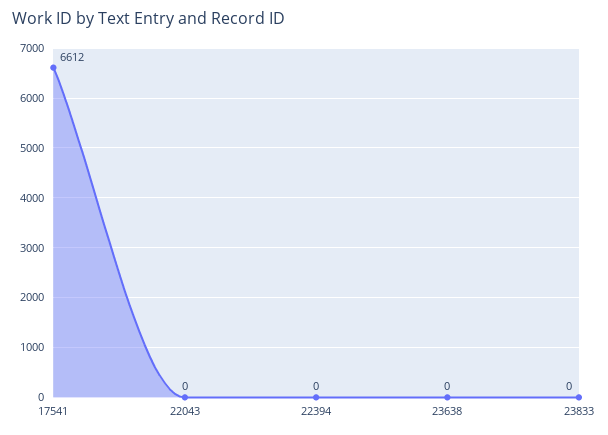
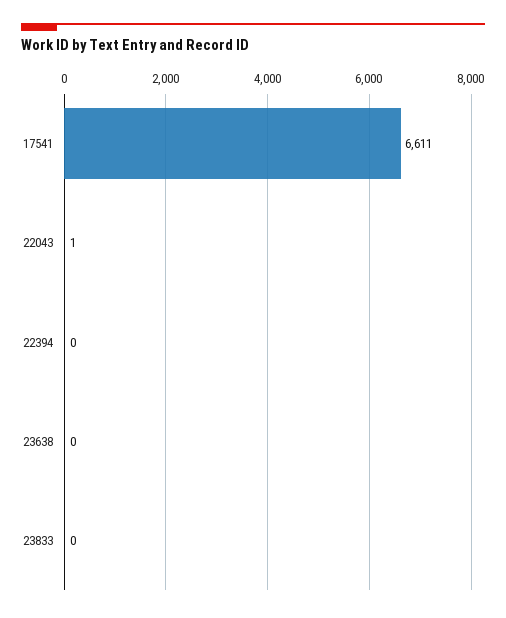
17541: 6612 -> 6611
22043: 0 -> 1

